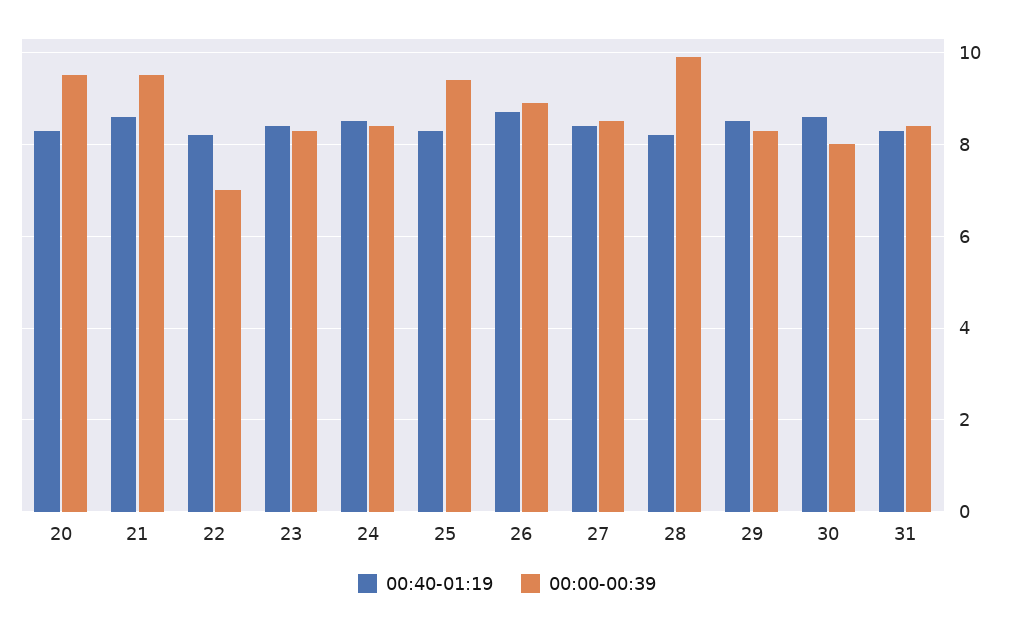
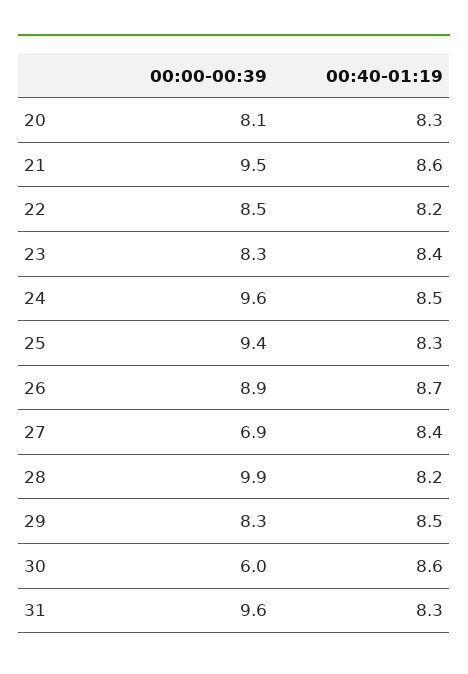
00:00-00:39, 20: 9.5 -> 8.1
00:00-00:39, 22: 7 -> 8.5
00:00-00:39, 24: 8.5 -> 9.6
00:00-00:39, 27: 8.5 -> 6.9
00:00-00:39, 30: 8 -> 6
00:00-00:39, 31: 8.5 -> 9.6

